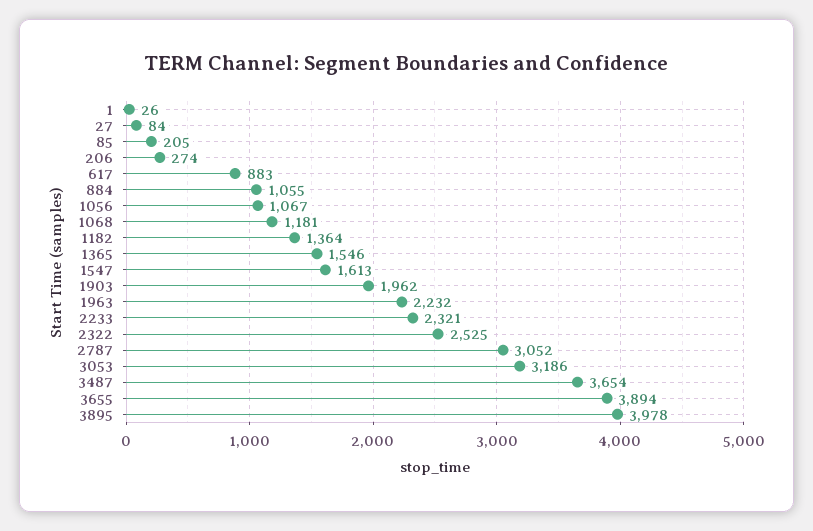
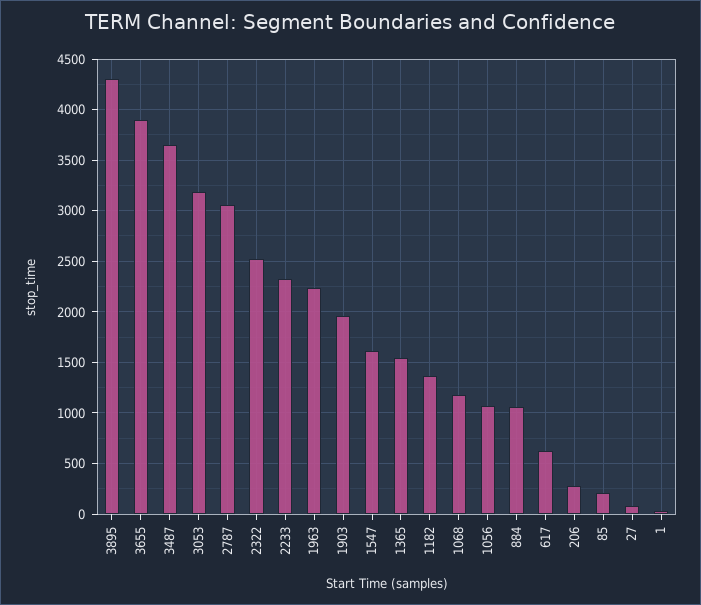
617: 883 -> 600
3895: 3978 -> 4300

